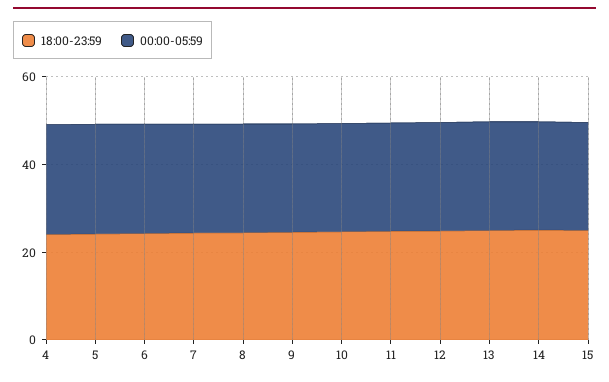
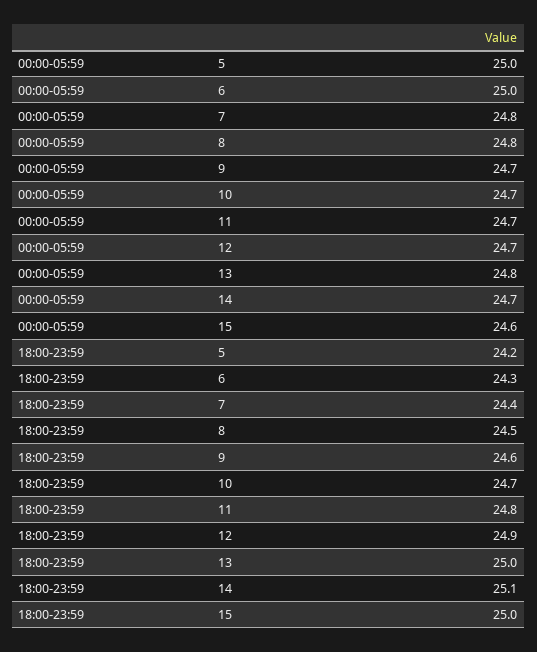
18:00-23:59, 4: 25 -> none
00:00-05:59, 4: 25 -> none

